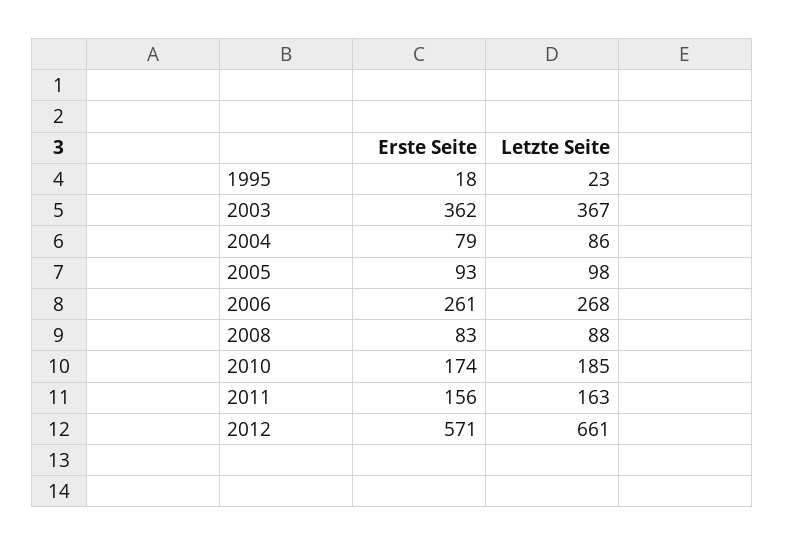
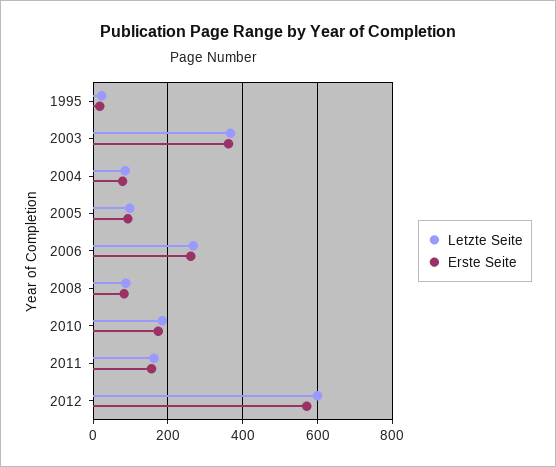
Letzte Seite, 2012: 661 -> 600

